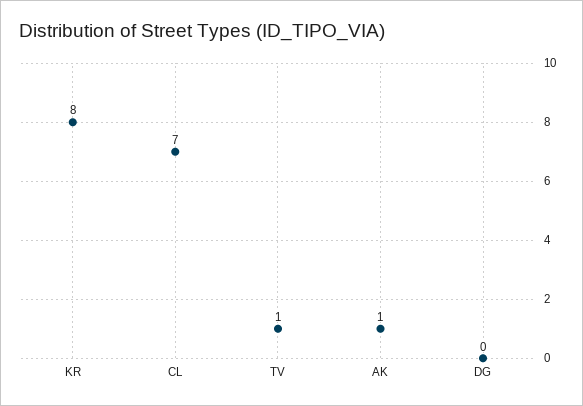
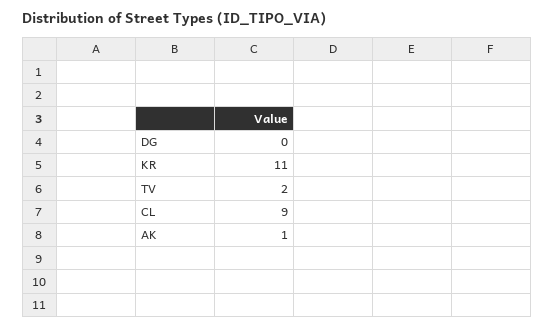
KR: 8 -> 11
CL: 7 -> 9
TV: 1 -> 2

